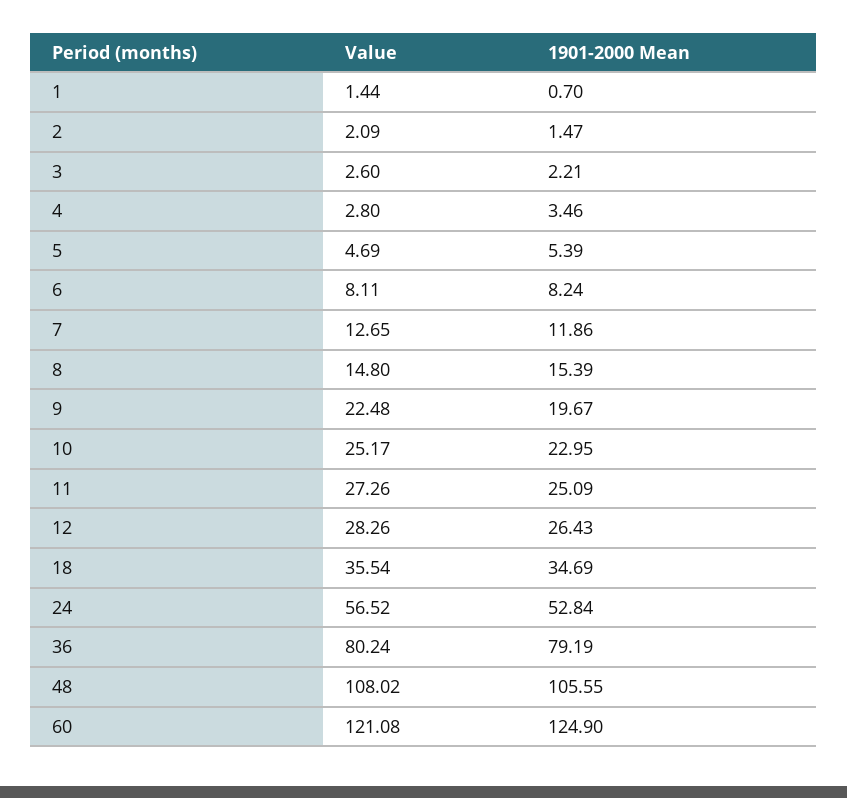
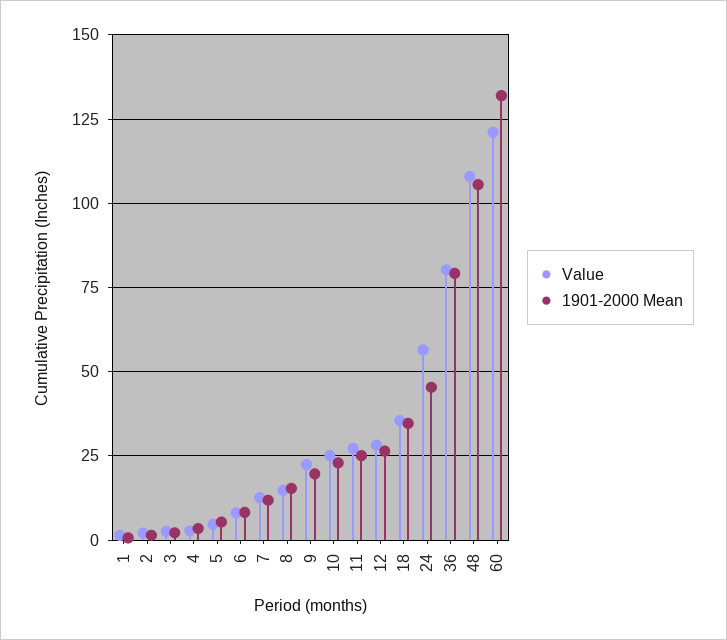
1901-2000 Mean, 24: 52.84 -> 45
1901-2000 Mean, 60: 124.9 -> 132.5

